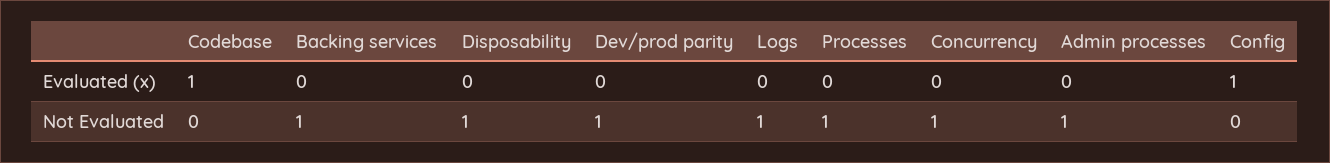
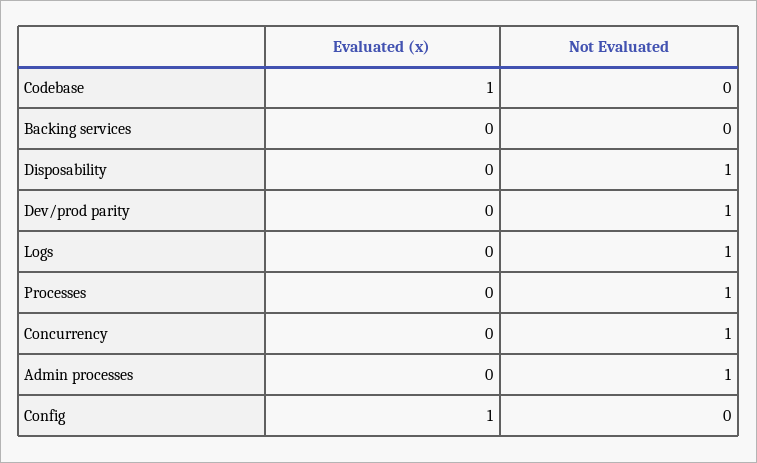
Backing services, Not Evaluated: 1 -> 0

